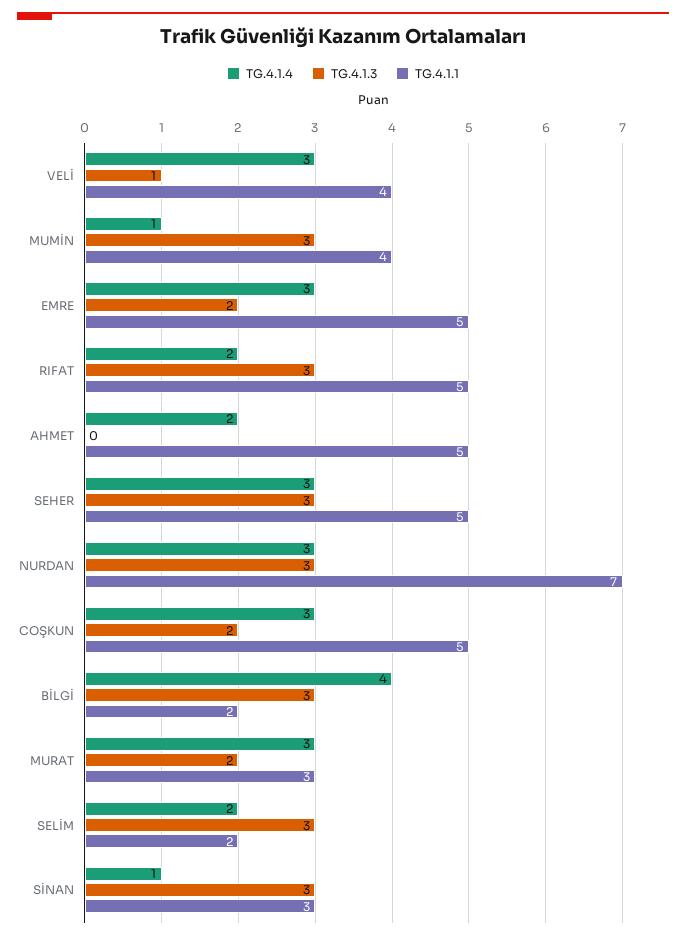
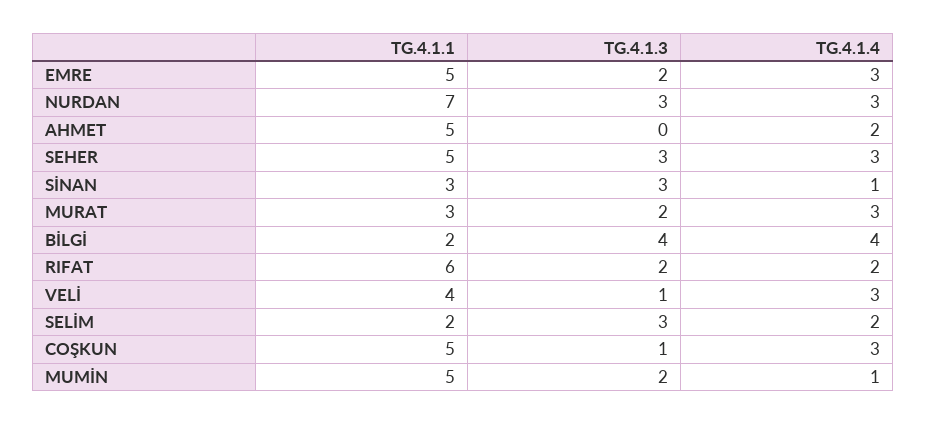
TG.4.1.3, MUMİN: 3 -> 2
TG.4.1.1, MUMİN: 4 -> 5
TG.4.1.3, RIFAT: 3 -> 2
TG.4.1.1, RIFAT: 5 -> 6
TG.4.1.3, COŞKUN: 2 -> 1
TG.4.1.3, BİLGİ: 3 -> 4

